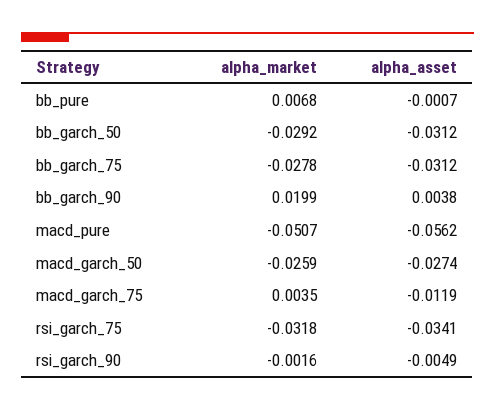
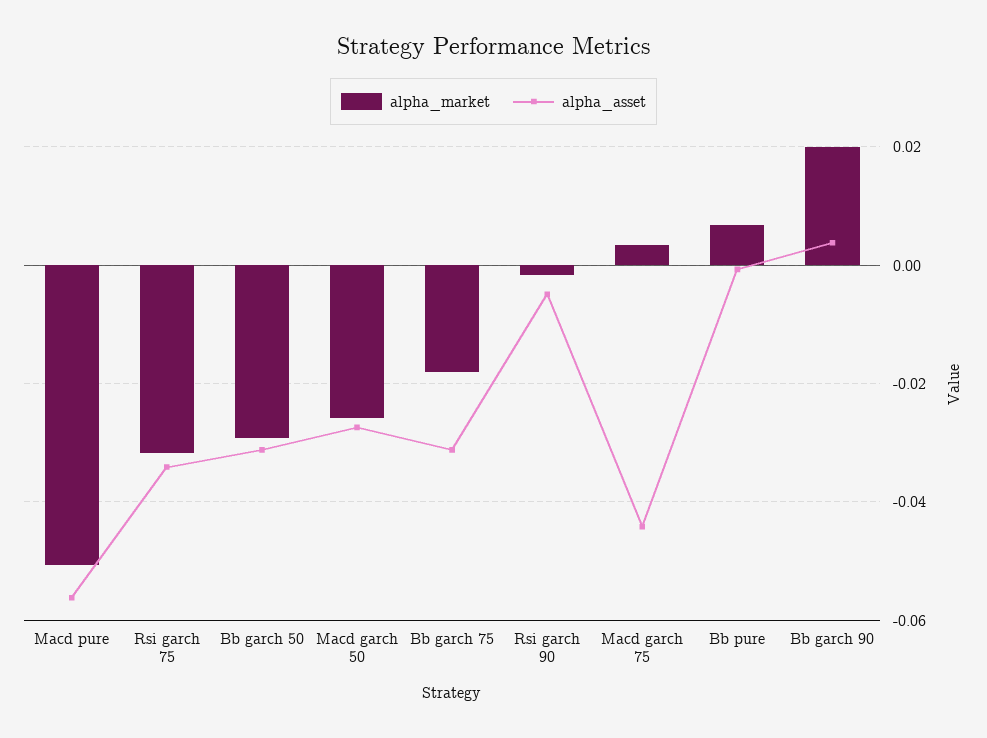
alpha_market, bb_garch_75: -0.0278 -> -0.018
alpha_asset, macd_garch_75: -0.0119 -> -0.044

